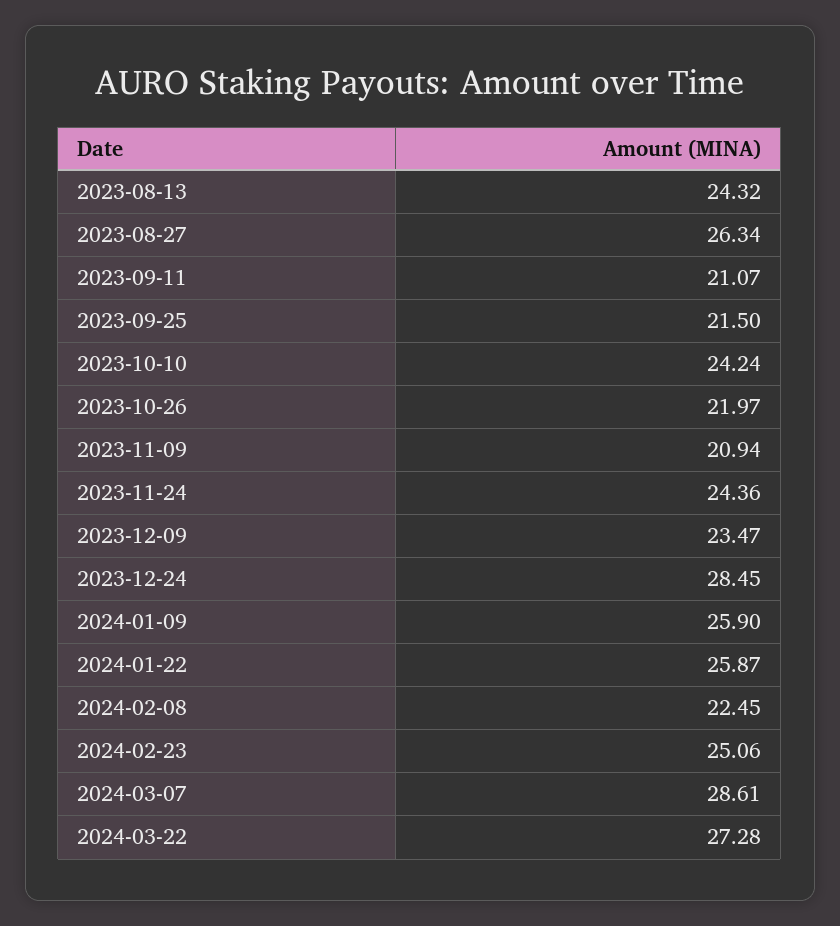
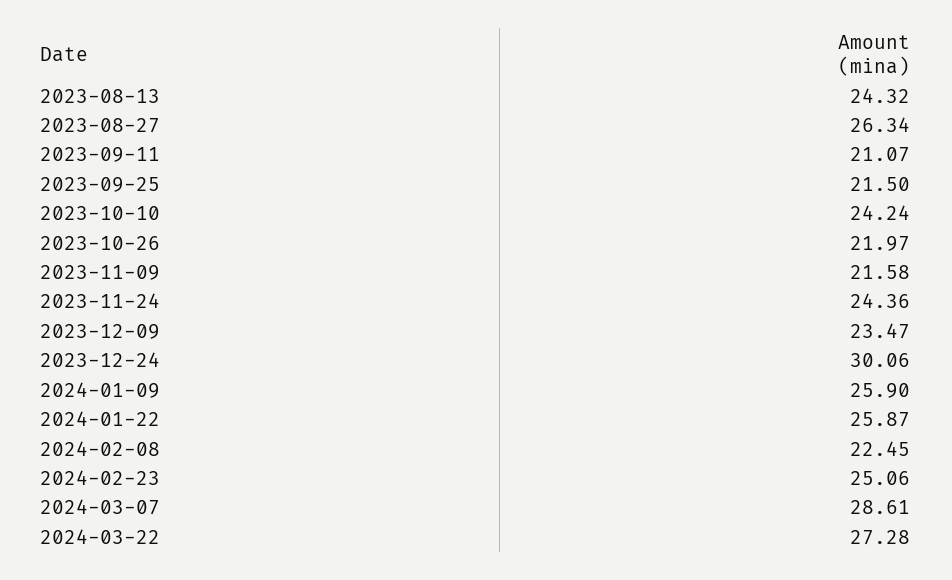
2023-11-09: 20.94 -> 21.58
2023-12-24: 28.45 -> 30.06

